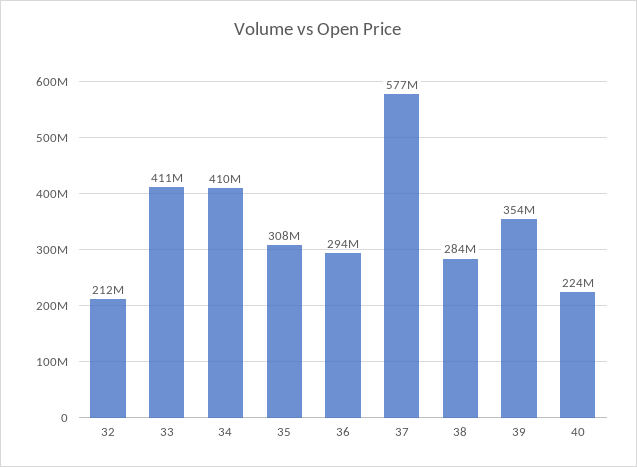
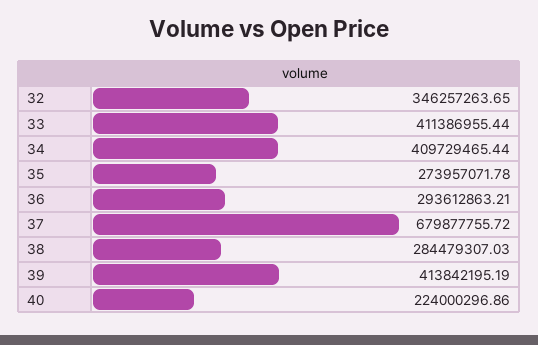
32: 212000000 -> 346257263.65
35: 308000000 -> 273957071.78
37: 577000000 -> 679877755.72
39: 354000000 -> 413842195.19

